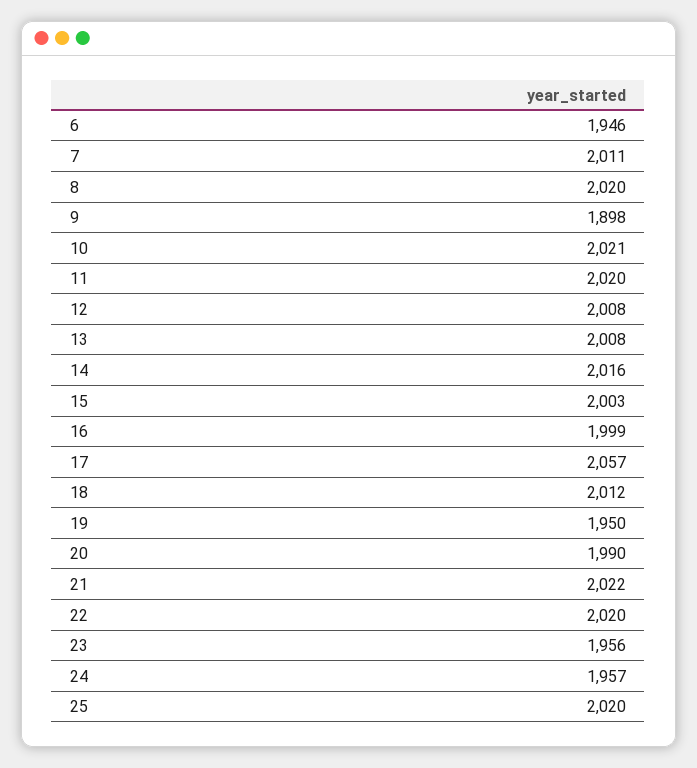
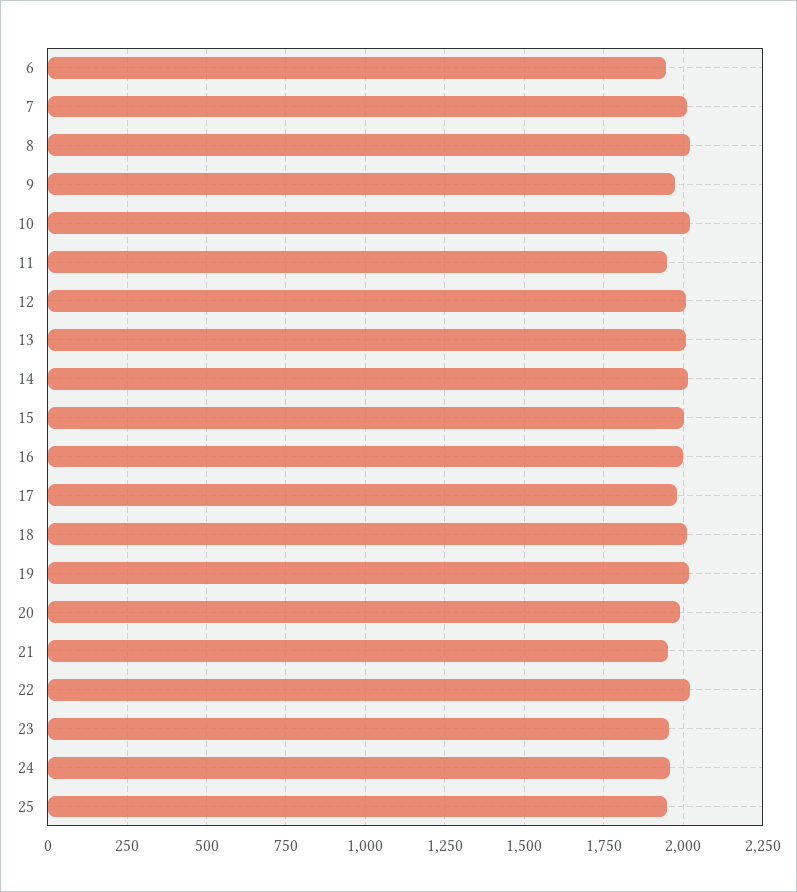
9: 1898 -> 1975
11: 2020 -> 1950
17: 2057 -> 1975
19: 1950 -> 2025
21: 2022 -> 1950
25: 2020 -> 1950

